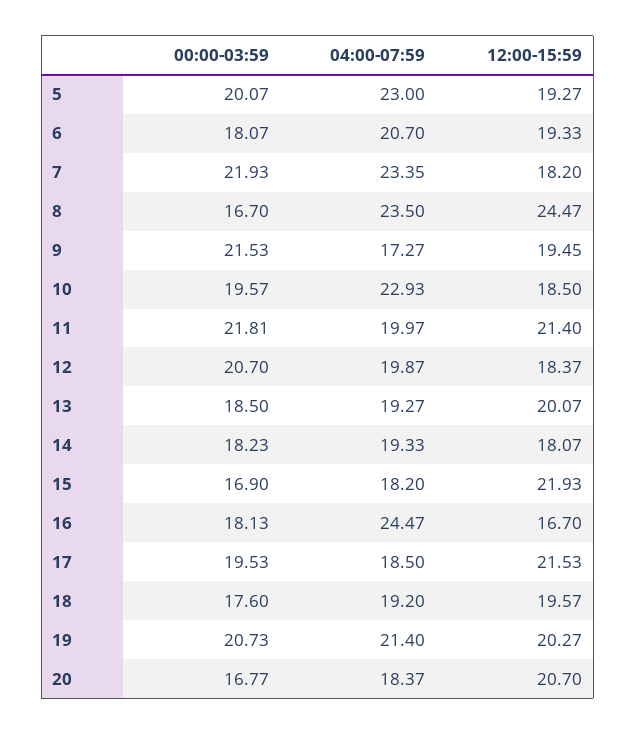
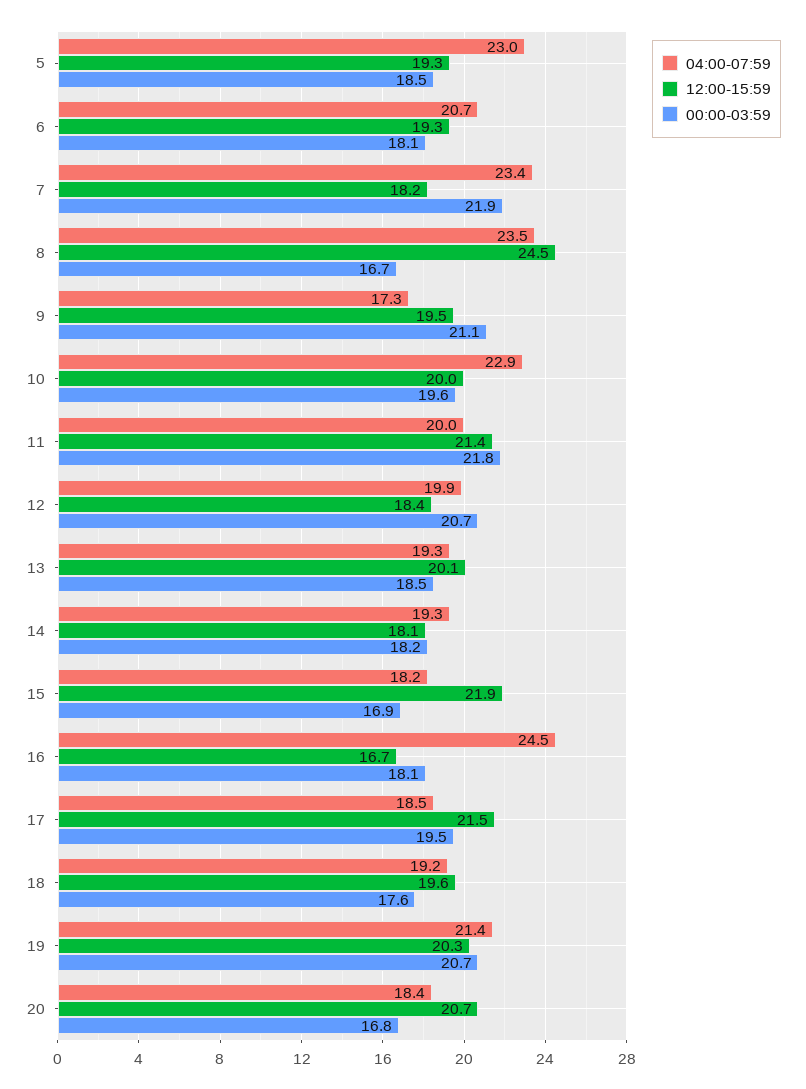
00:00-03:59, 5: 20.07 -> 18.5
00:00-03:59, 9: 21.53 -> 21.1
12:00-15:59, 10: 18.5 -> 20

